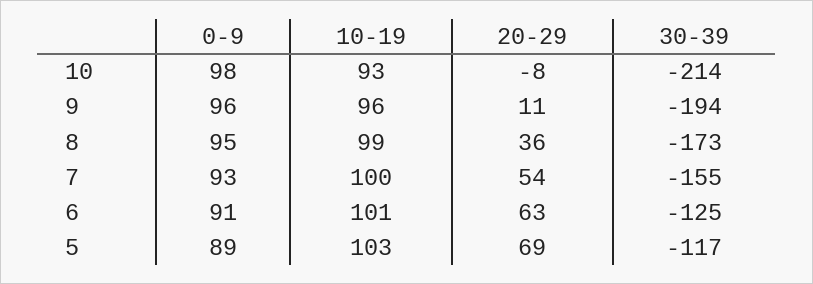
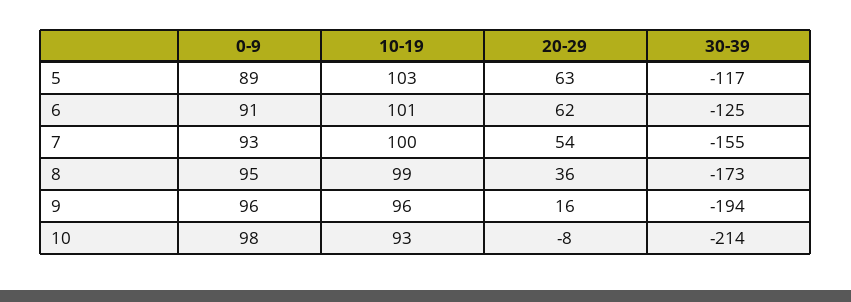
20-29, 9: 11 -> 16
20-29, 6: 63 -> 62
20-29, 5: 69 -> 63

